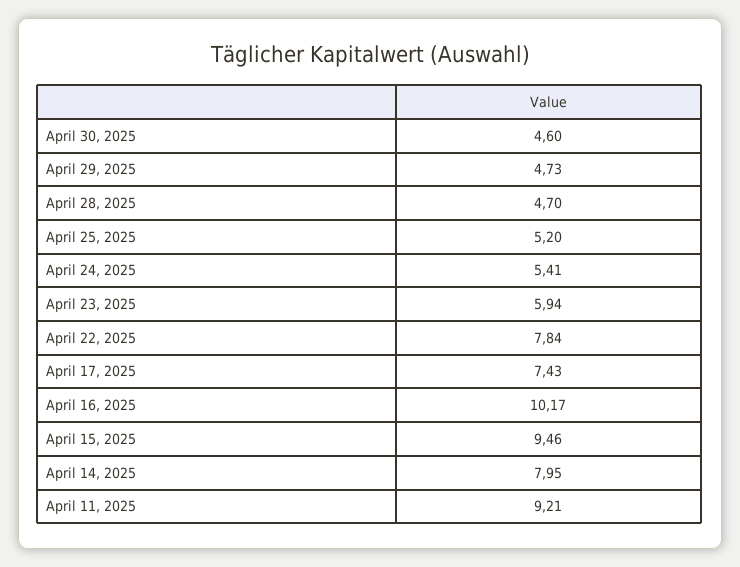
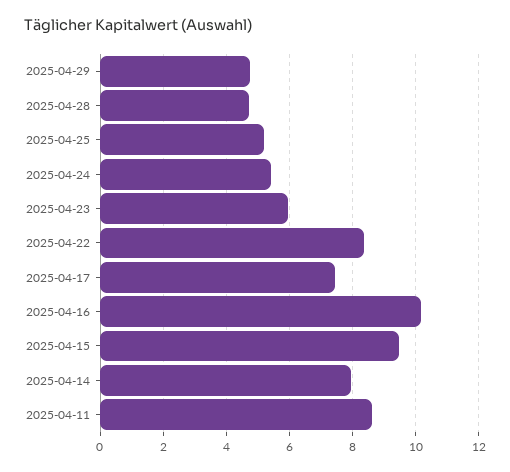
April 30, 2025: 4.6 -> none
April 22, 2025: 7.84 -> 8.4
April 11, 2025: 9.21 -> 8.6

